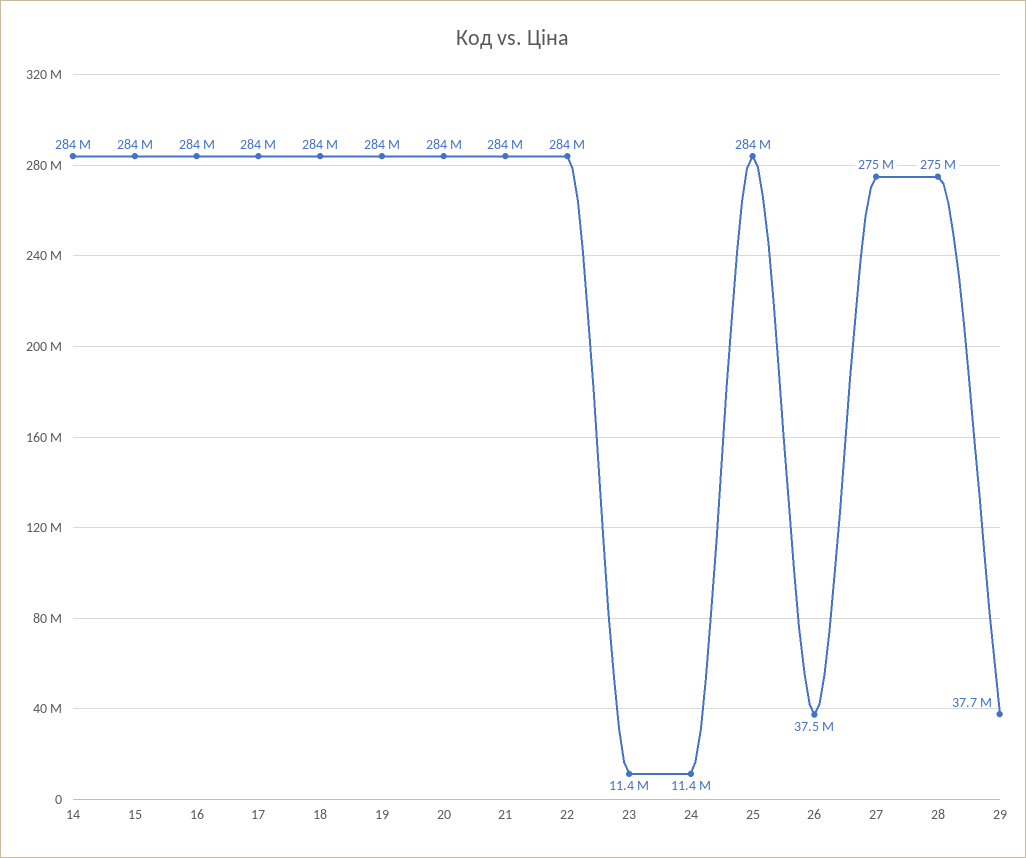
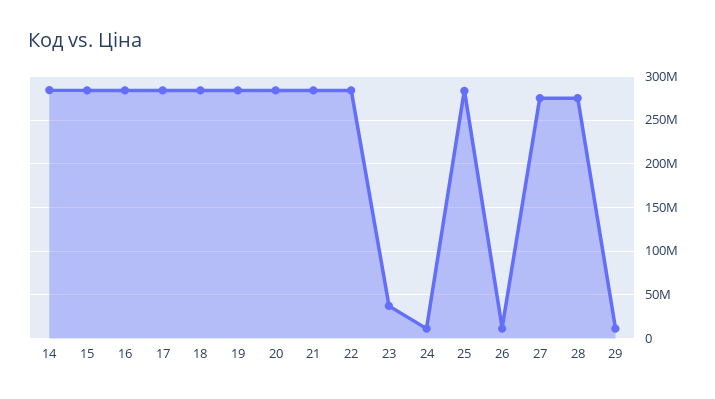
23: 11400000 -> 40000000
26: 37500000 -> 10000000
29: 37700000 -> 10000000

